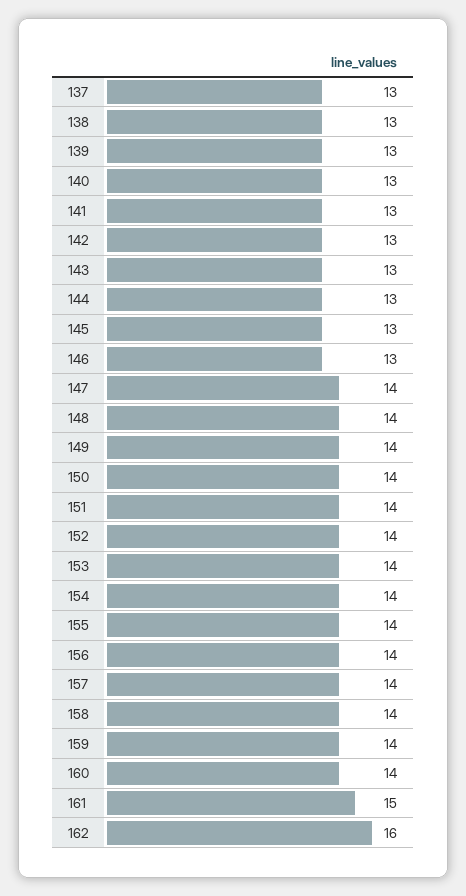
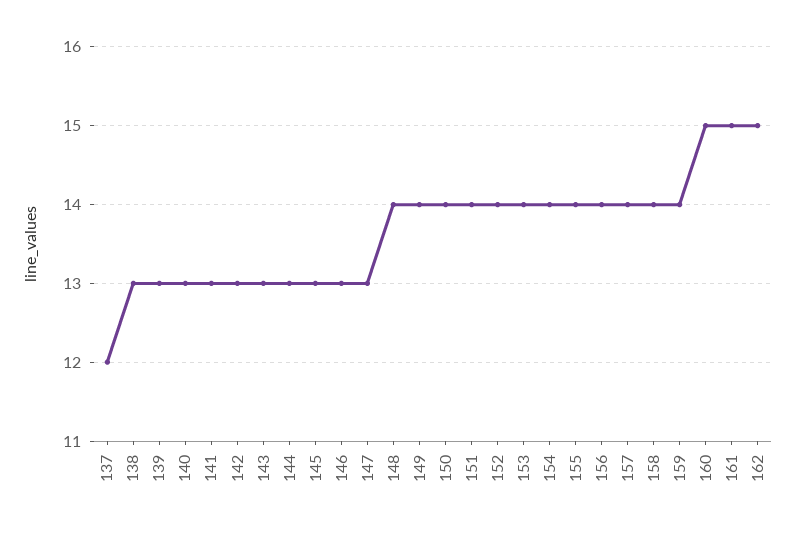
137: 13 -> 12
147: 14 -> 13
160: 14 -> 15
162: 16 -> 15

